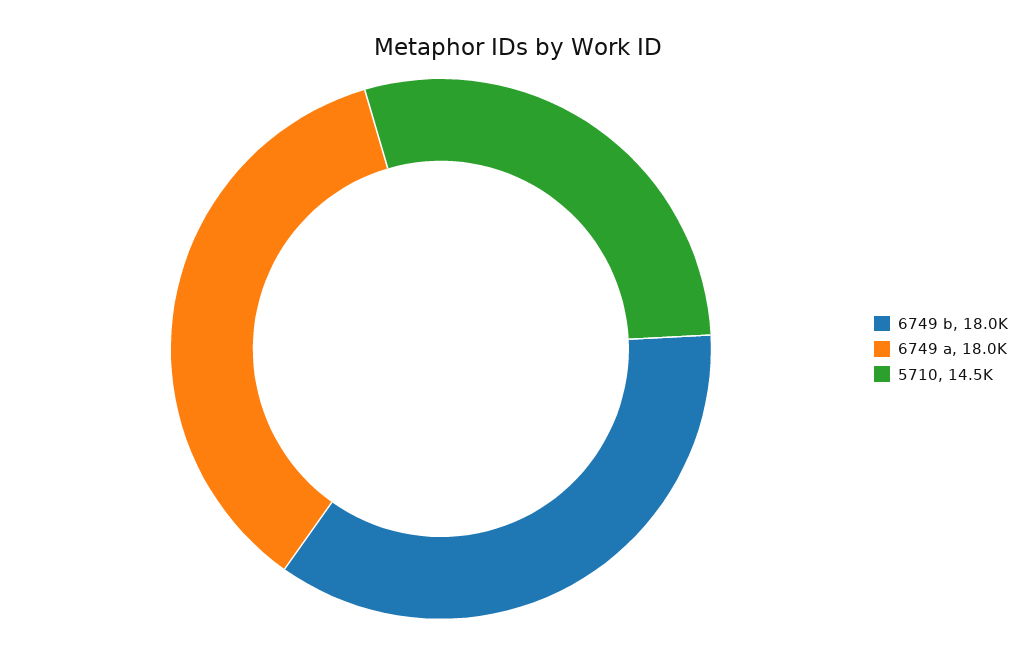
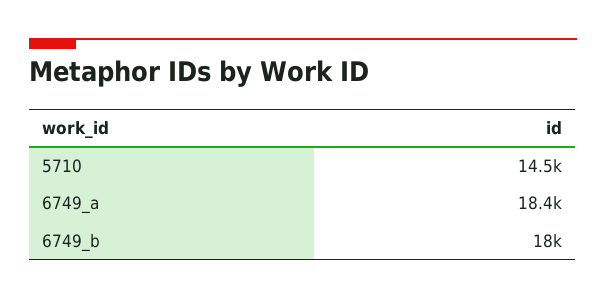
6749 a: 18000 -> 18400

